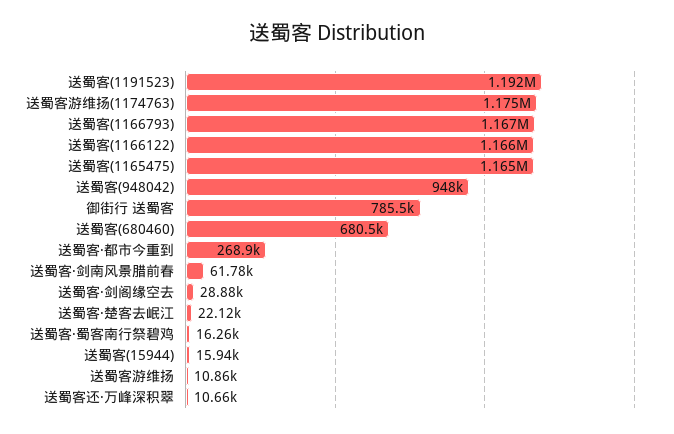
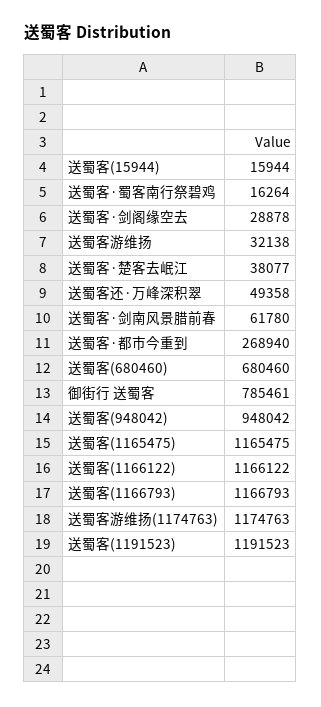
送蜀客·楚客去岷江: 22120 -> 38077
送蜀客游维扬: 10860 -> 32138
送蜀客还·万峰深积翠: 10660 -> 49358

